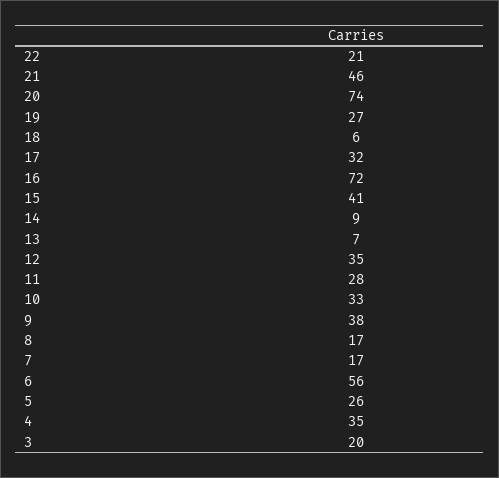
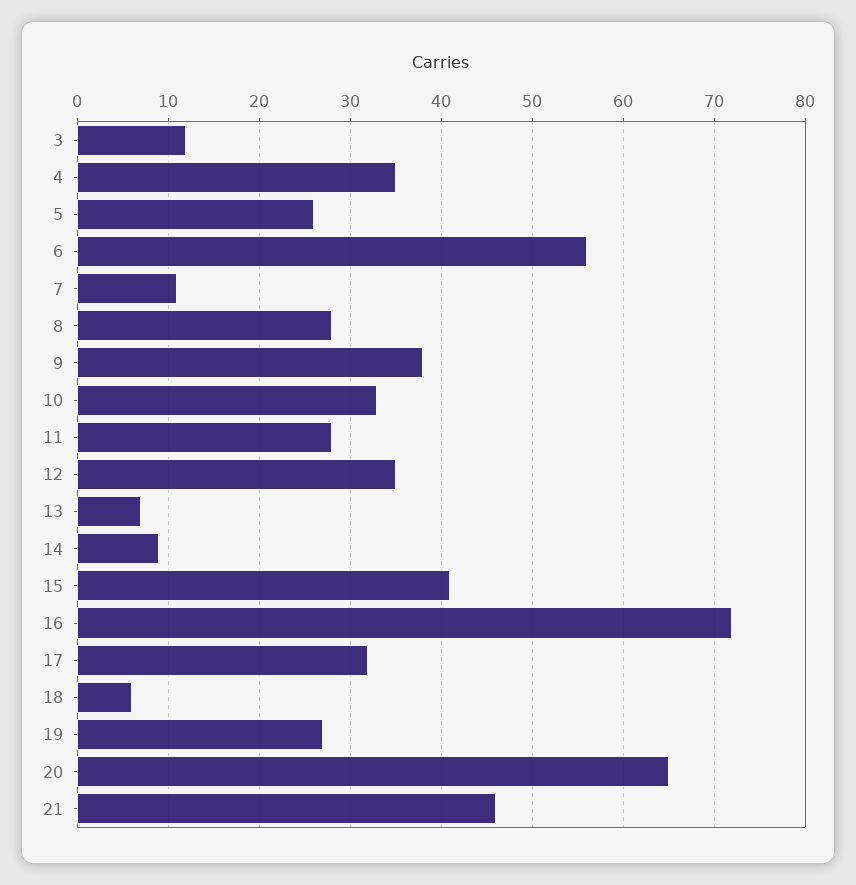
22: 21 -> none
20: 74 -> 65
8: 17 -> 28
7: 17 -> 11
3: 20 -> 12

